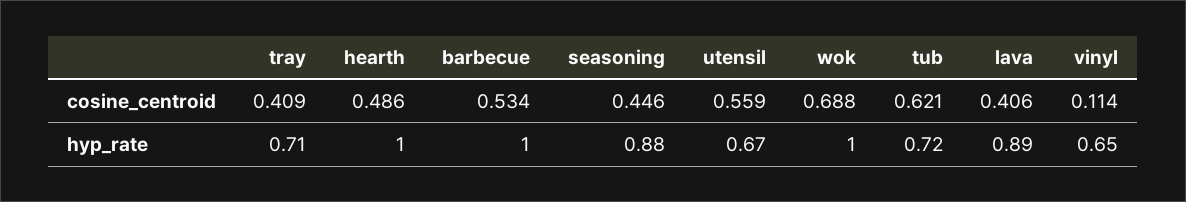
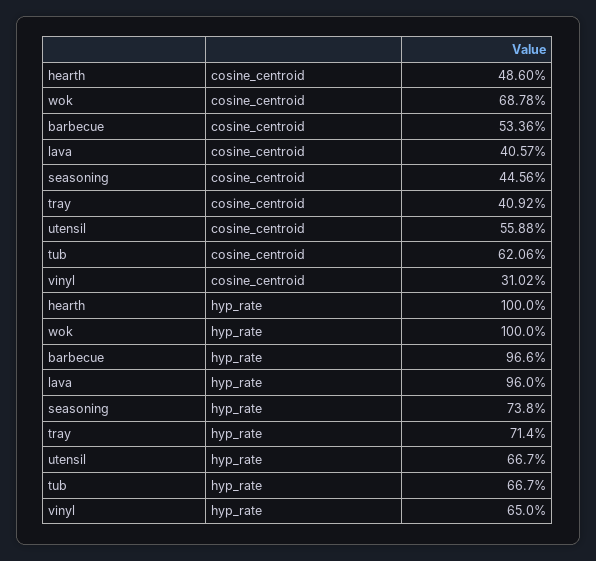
vinyl, cosine_centroid: 0.114 -> 0.3102
barbecue, hyp_rate: 1 -> 0.966
seasoning, hyp_rate: 0.88 -> 0.738
tub, hyp_rate: 0.72 -> 0.667
lava, hyp_rate: 0.89 -> 0.96

